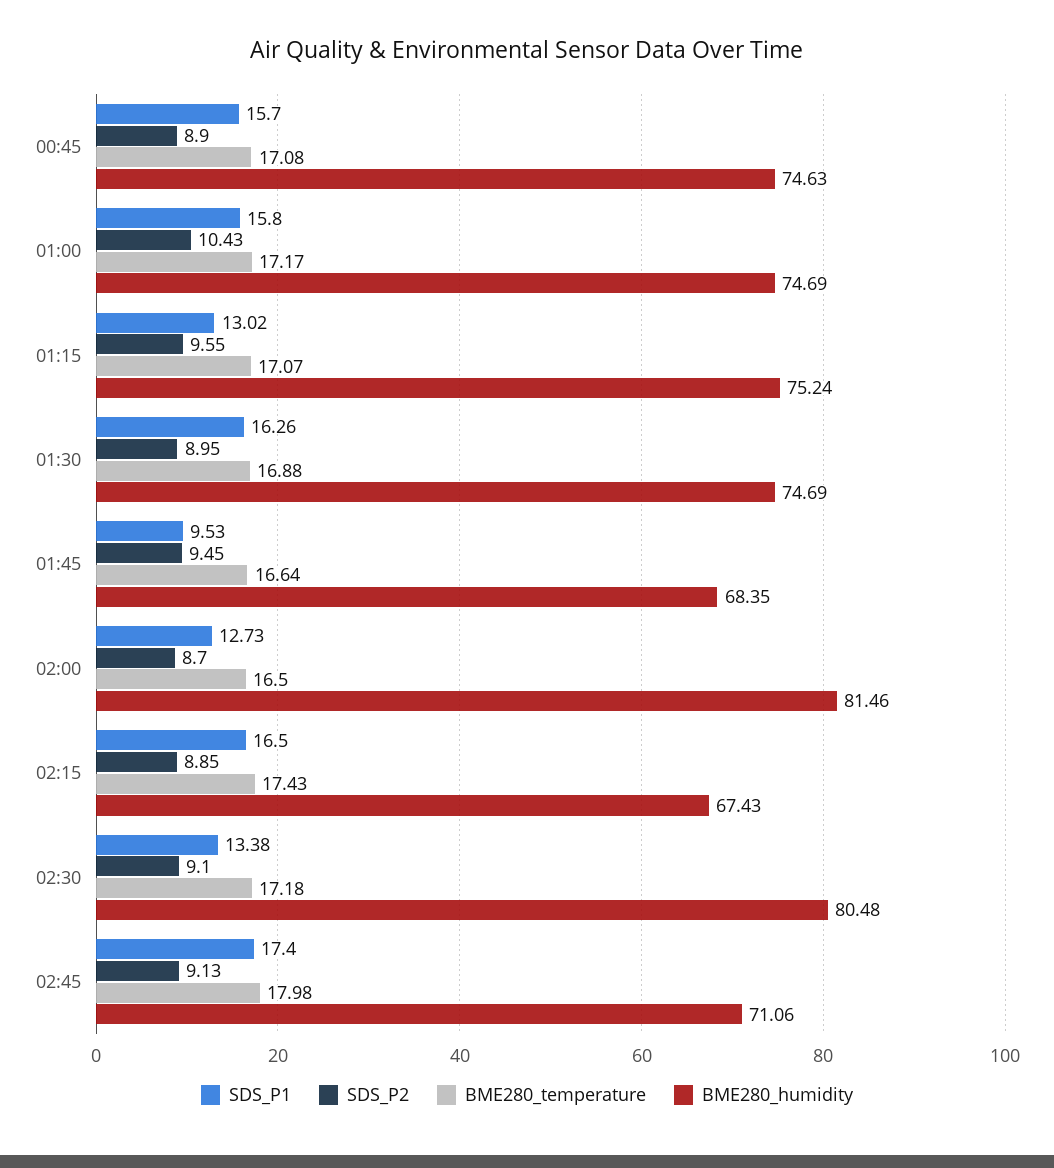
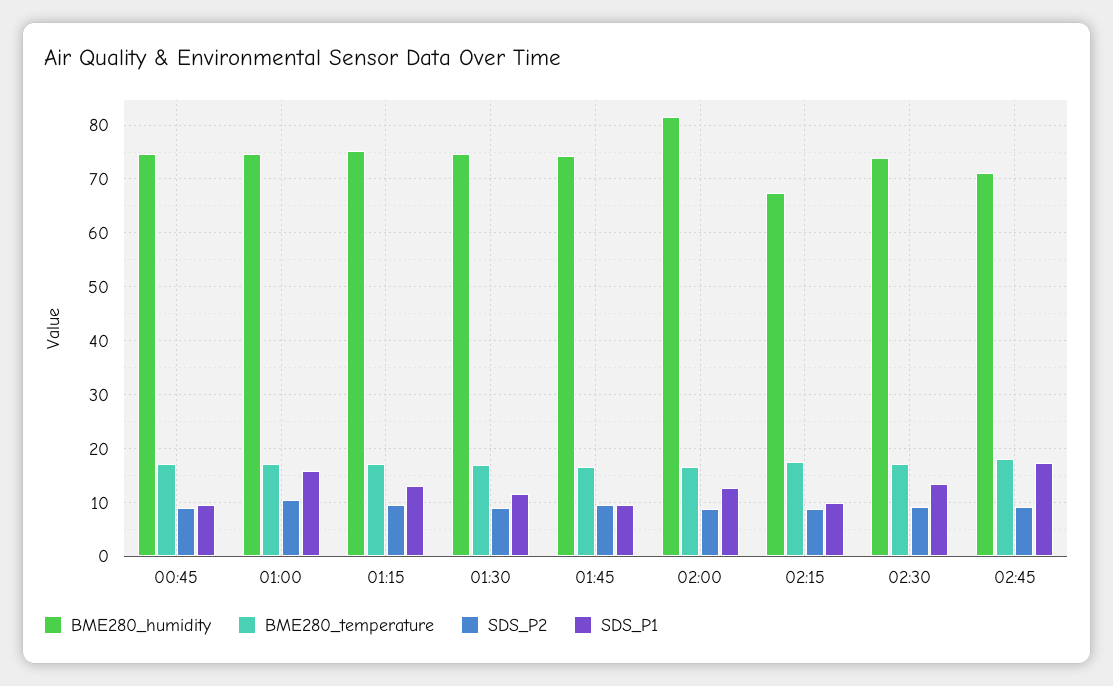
SDS_P1, 00:45: 15.7 -> 10
SDS_P1, 01:30: 16.26 -> 12
BME280_humidity, 01:45: 68.35 -> 74
SDS_P1, 02:15: 16.5 -> 10
BME280_humidity, 02:30: 80.48 -> 74

